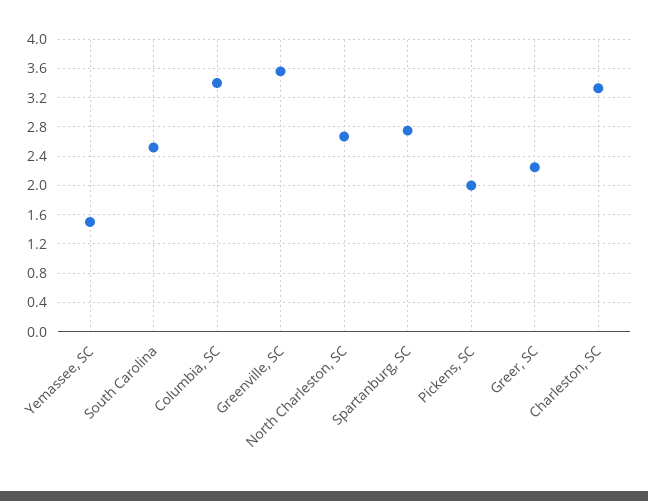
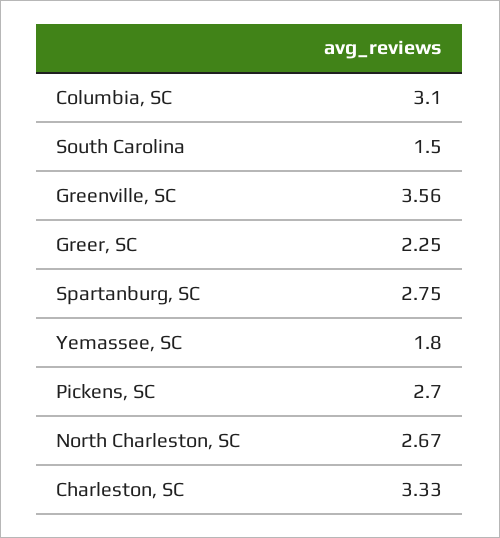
Yemassee, SC: 1.5 -> 1.8
South Carolina: 2.5 -> 1.5
Columbia, SC: 3.4 -> 3.1
Pickens, SC: 2 -> 2.7

